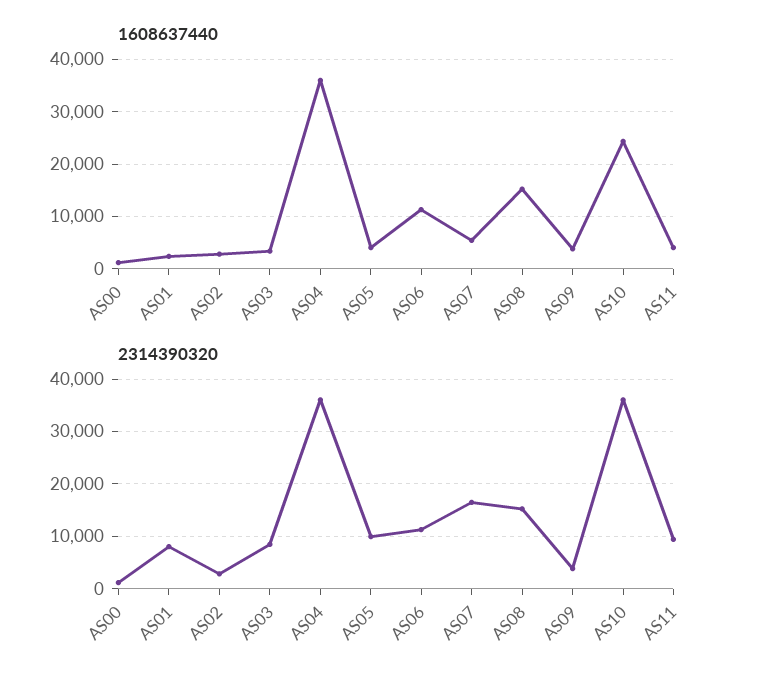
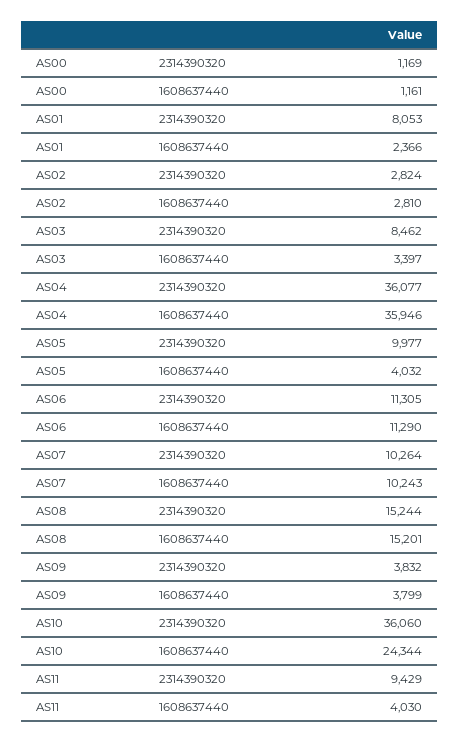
1608637440, AS07: 6000 -> 10243
2314390320, AS07: 16000 -> 10264

